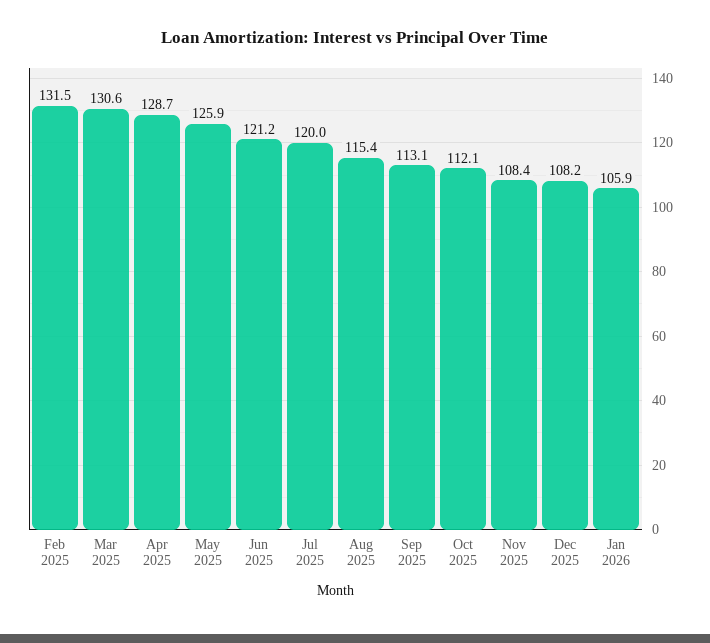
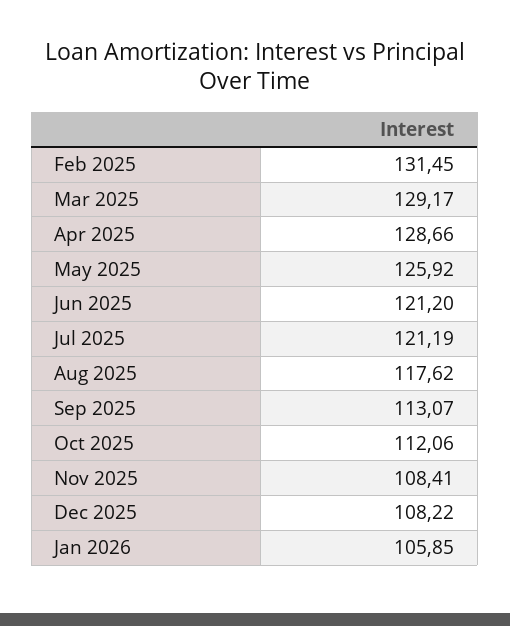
Mar 2025: 130.6 -> 129.17
Jul 2025: 120 -> 121.19
Aug 2025: 115.4 -> 117.62

